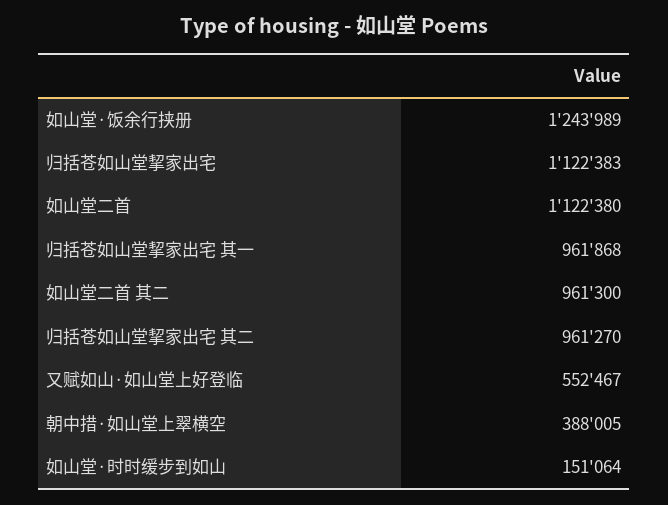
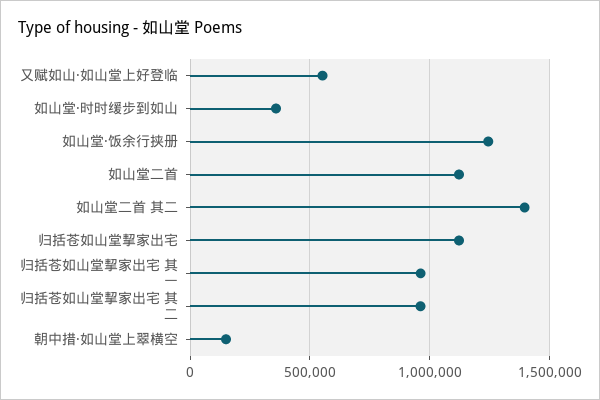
如山堂二首 其二: 961300 -> 1400000
朝中措·如山堂上翠横空: 388005 -> 150000
如山堂·时时缓步到如山: 151064 -> 350000

